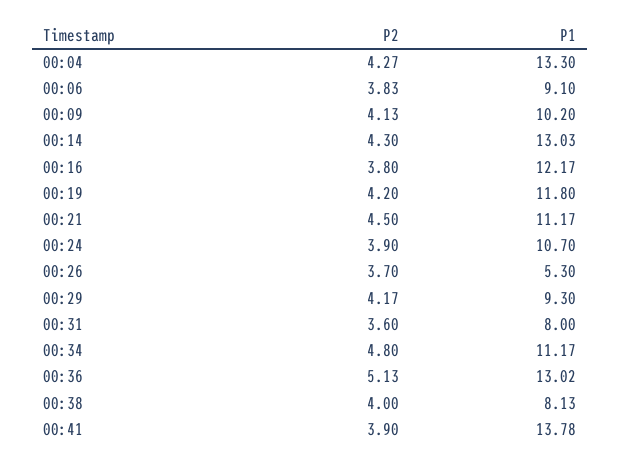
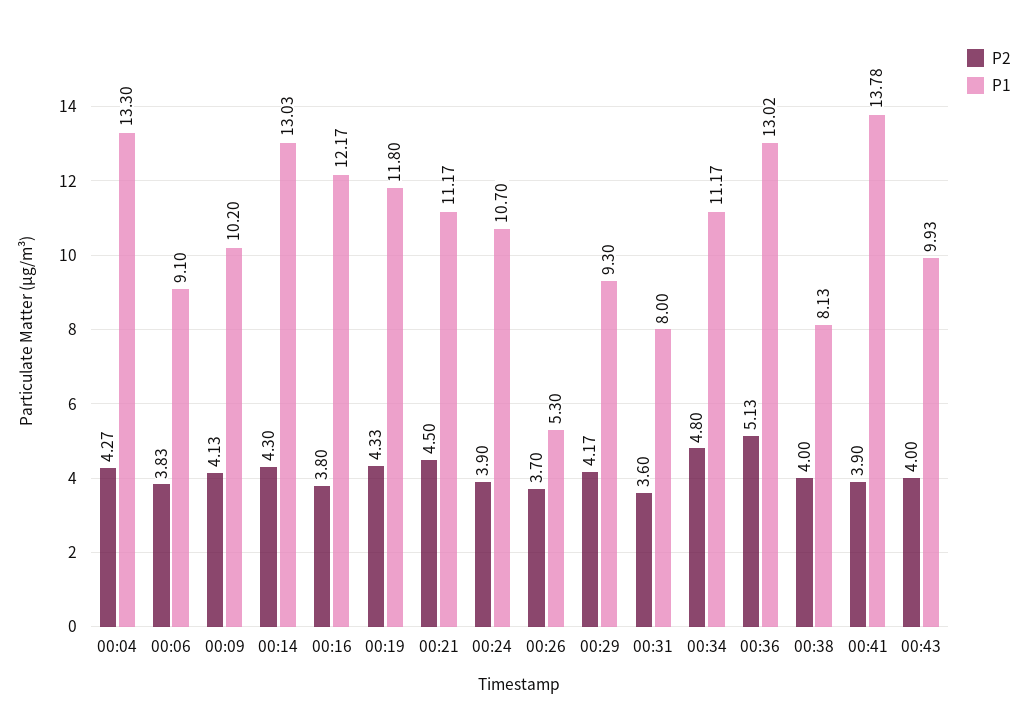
P2, 00:19: 4.2 -> 4.33
P2, 00:43: none -> 4
P1, 00:43: none -> 9.93

